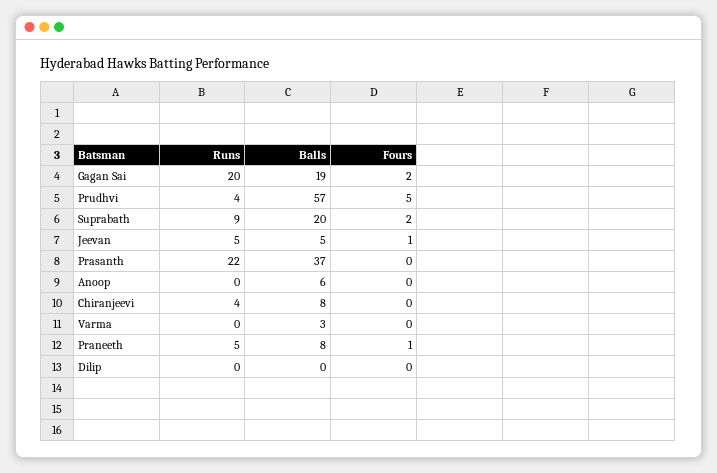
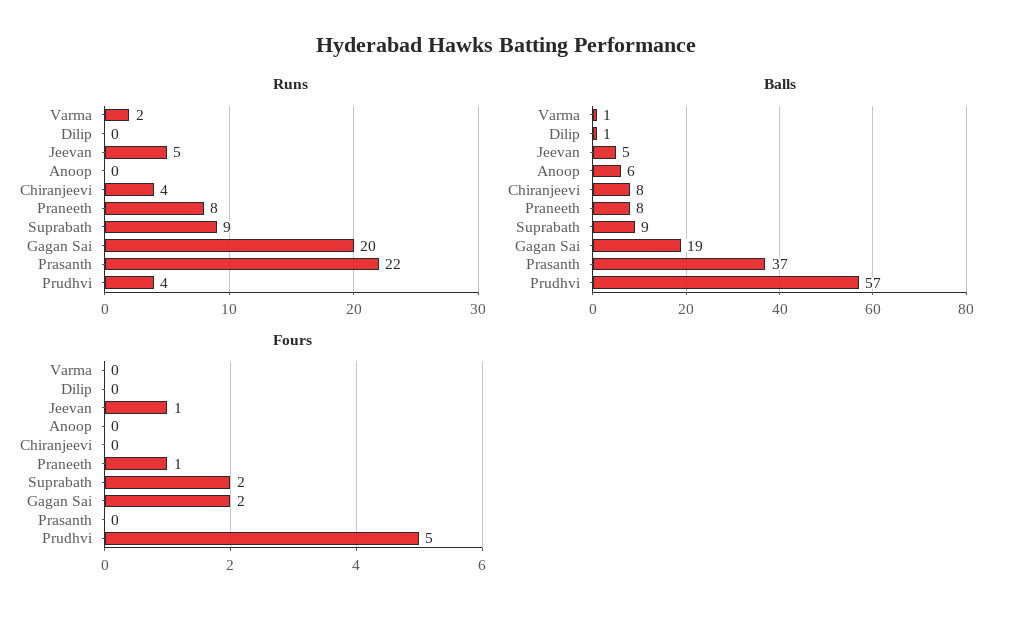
Balls, Suprabath: 20 -> 9
Runs, Varma: 0 -> 2
Balls, Varma: 3 -> 1
Runs, Praneeth: 5 -> 8
Balls, Dilip: 0 -> 1

